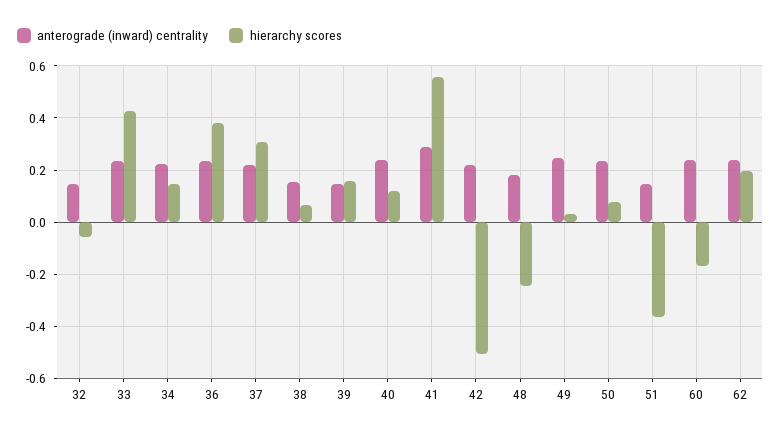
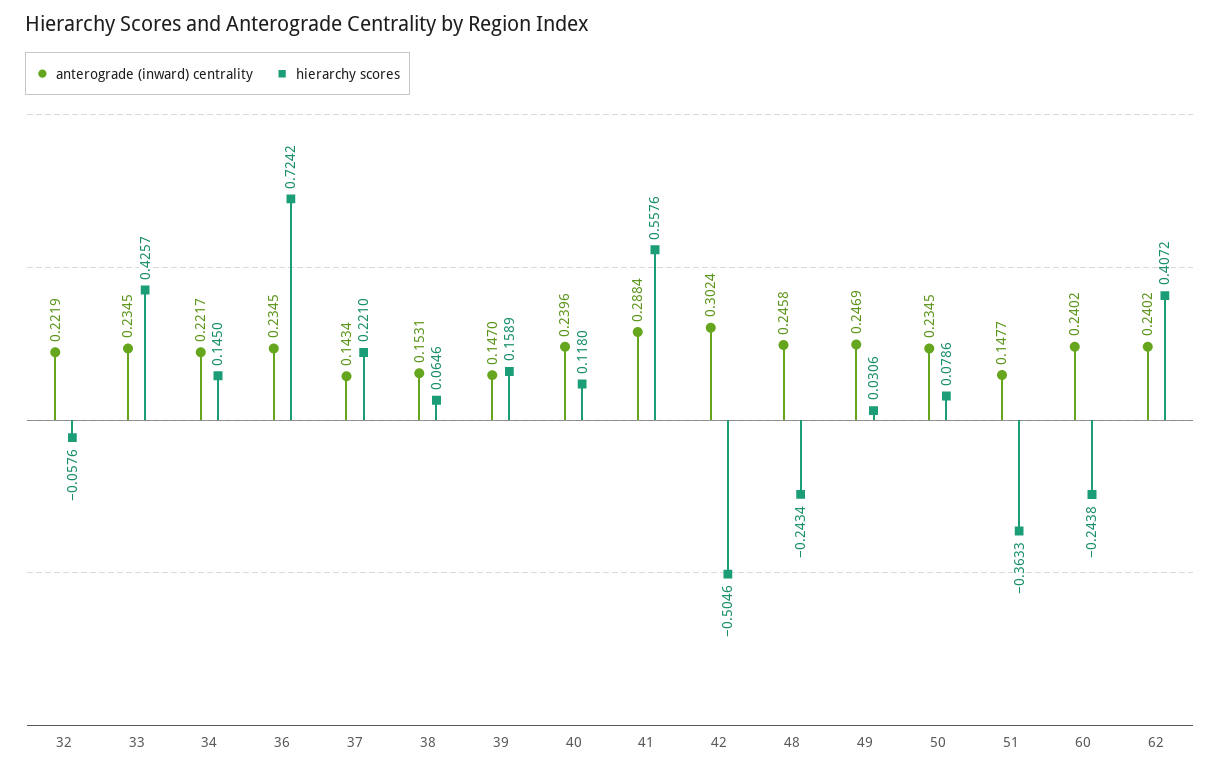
anterograde (inward) centrality, 32: 0.15 -> 0.2219
hierarchy scores, 36: 0.375 -> 0.7242
anterograde (inward) centrality, 37: 0.225 -> 0.1434
hierarchy scores, 37: 0.3 -> 0.221
anterograde (inward) centrality, 42: 0.225 -> 0.3024
anterograde (inward) centrality, 48: 0.175 -> 0.2458
hierarchy scores, 60: -0.175 -> -0.2438
hierarchy scores, 62: 0.2 -> 0.4072

